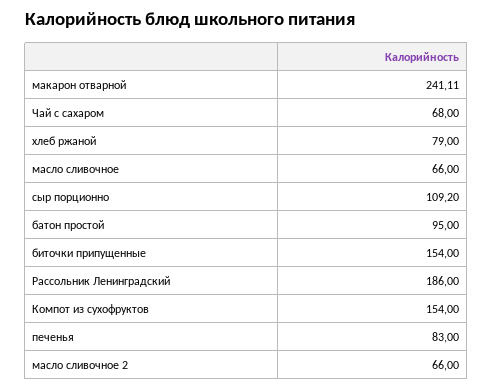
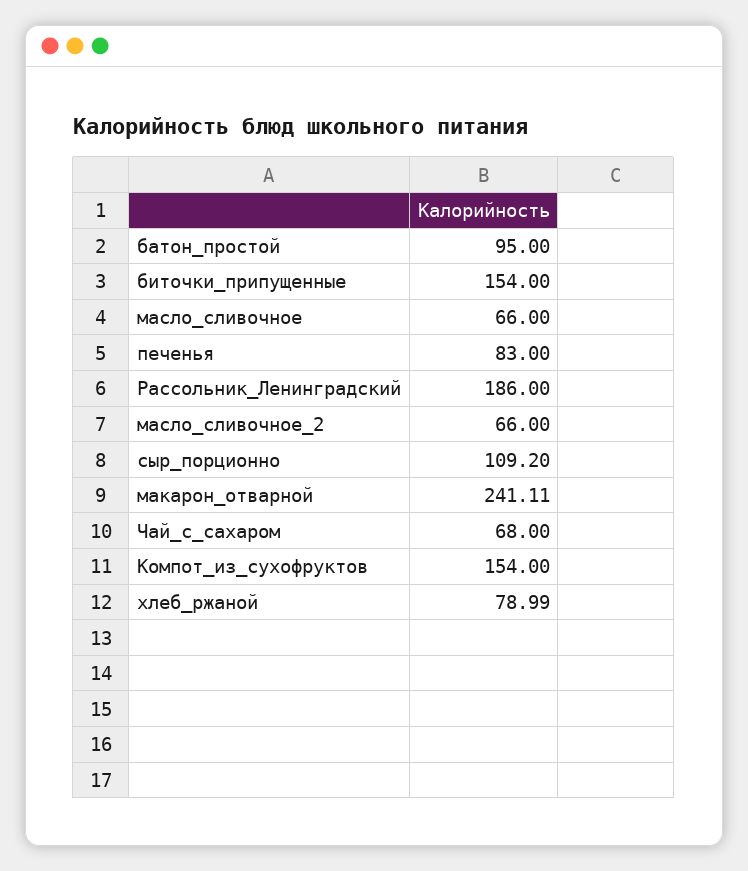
хлеб ржаной: 79 -> 78.99

